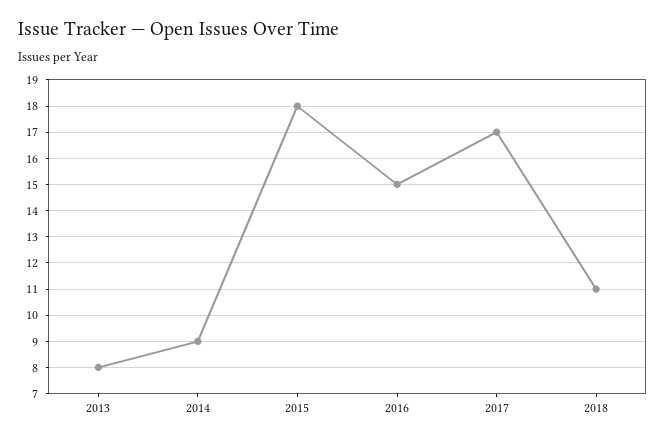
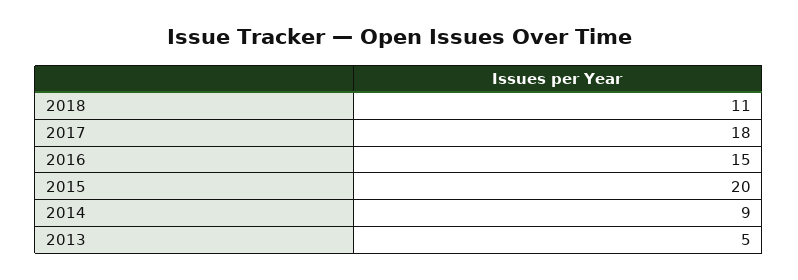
2013: 8 -> 5
2015: 18 -> 20
2017: 17 -> 18

